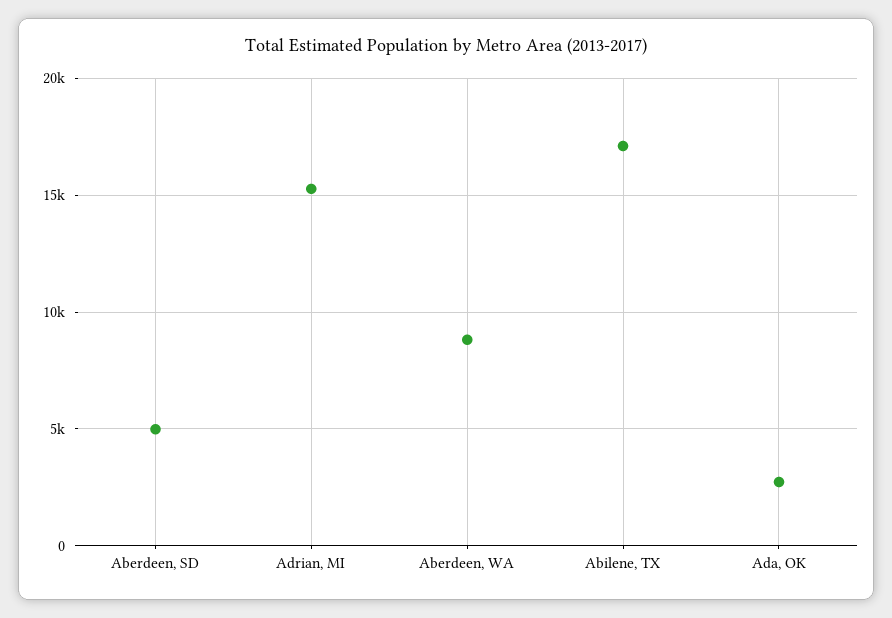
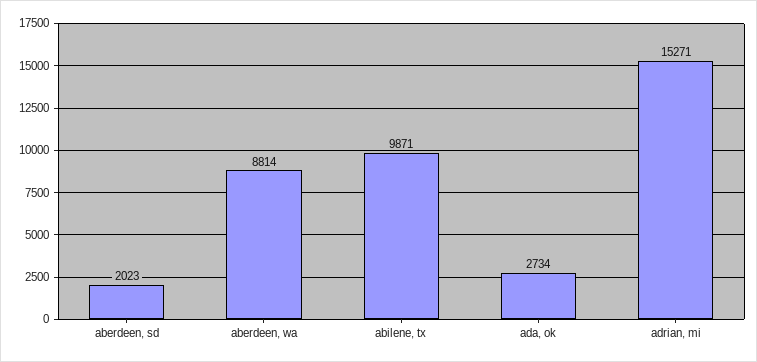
Aberdeen, SD: 5000 -> 2023
Abilene, TX: 17000 -> 9871

